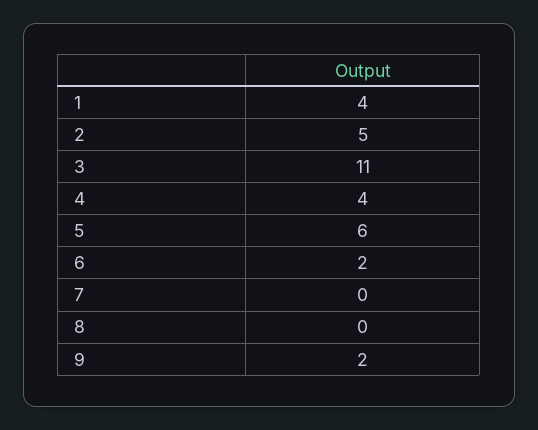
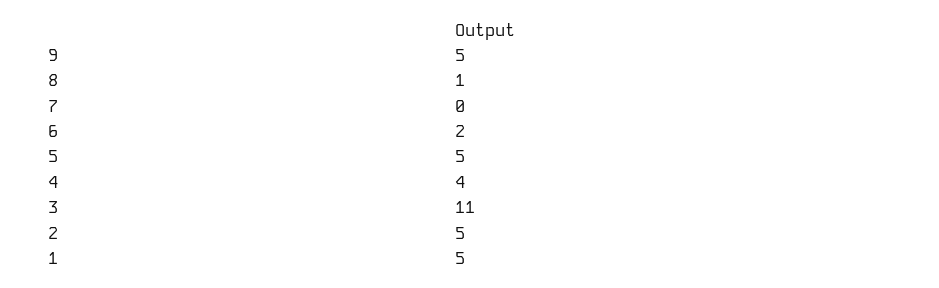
1: 4 -> 5
5: 6 -> 5
8: 0 -> 1
9: 2 -> 5

